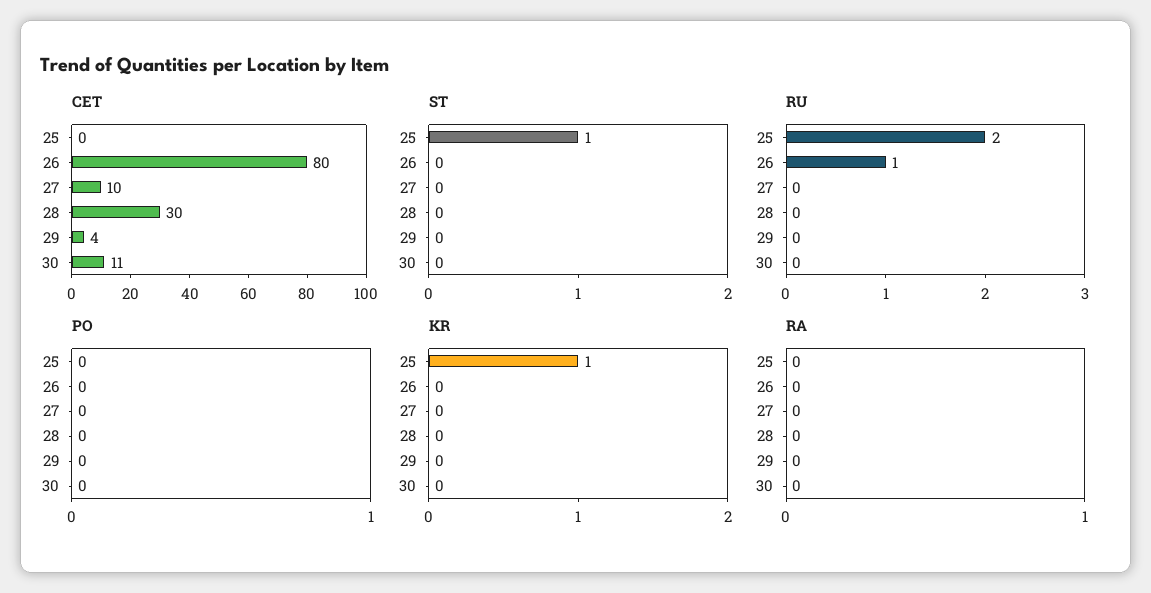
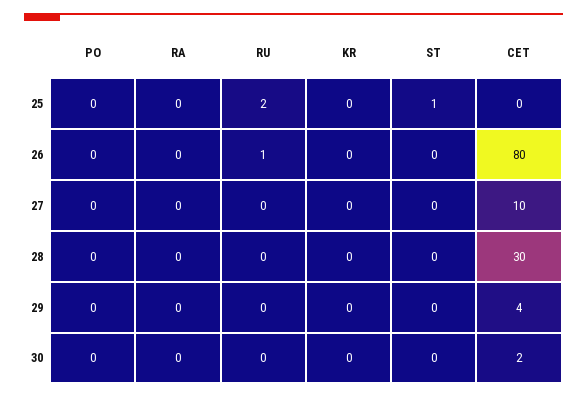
CET, 30: 11 -> 2
KR, 25: 1 -> 0

